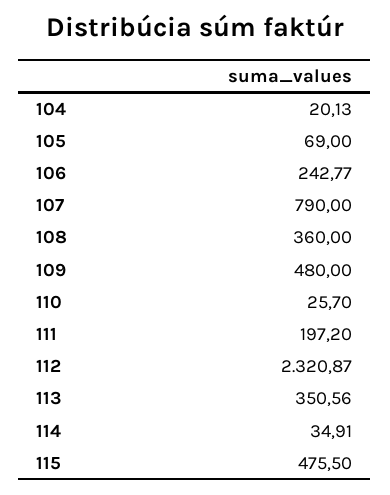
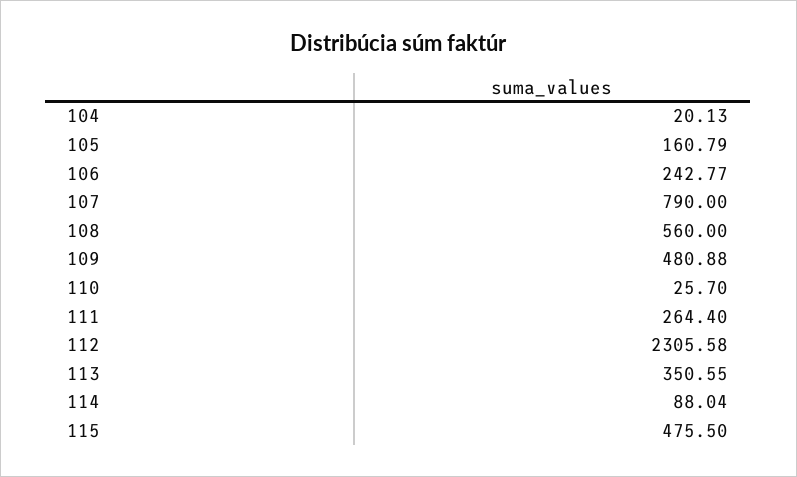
105: 69 -> 160.79
108: 360 -> 560
109: 480 -> 480.88
111: 197.2 -> 264.4
112: 2320.87 -> 2305.58
113: 350.56 -> 350.55
114: 34.91 -> 88.04

